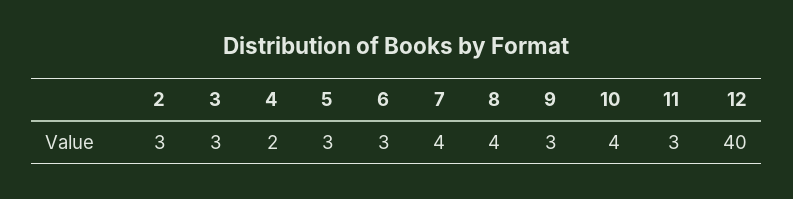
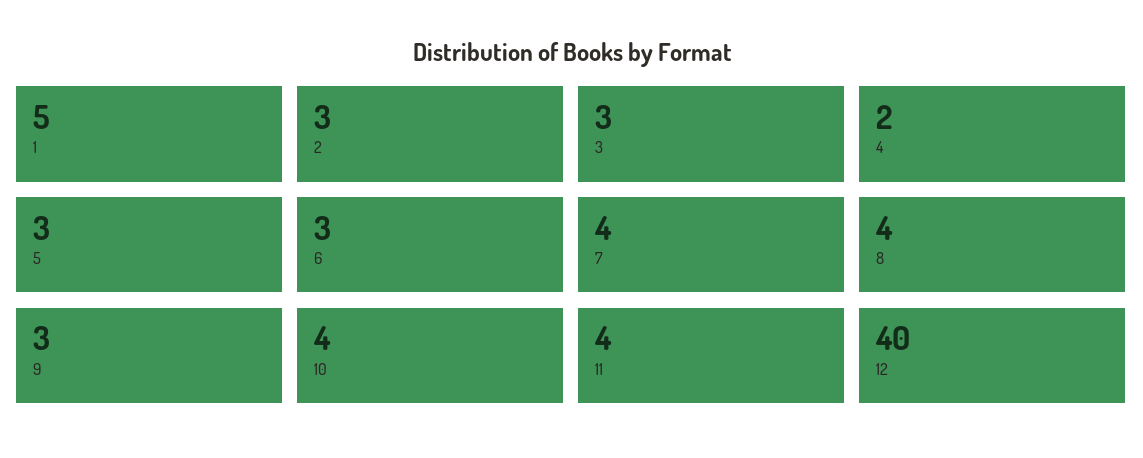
11: 3 -> 4
1: none -> 5

